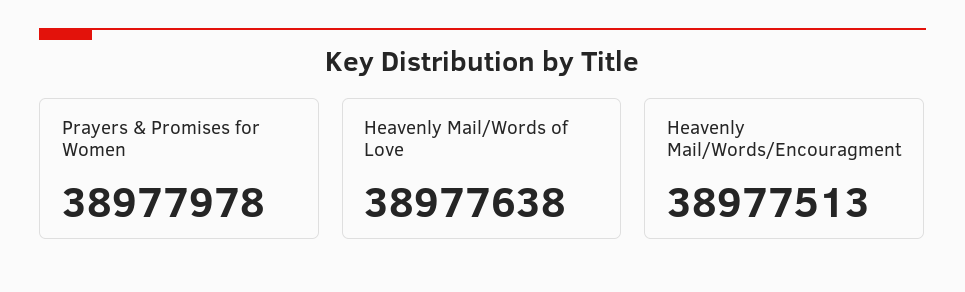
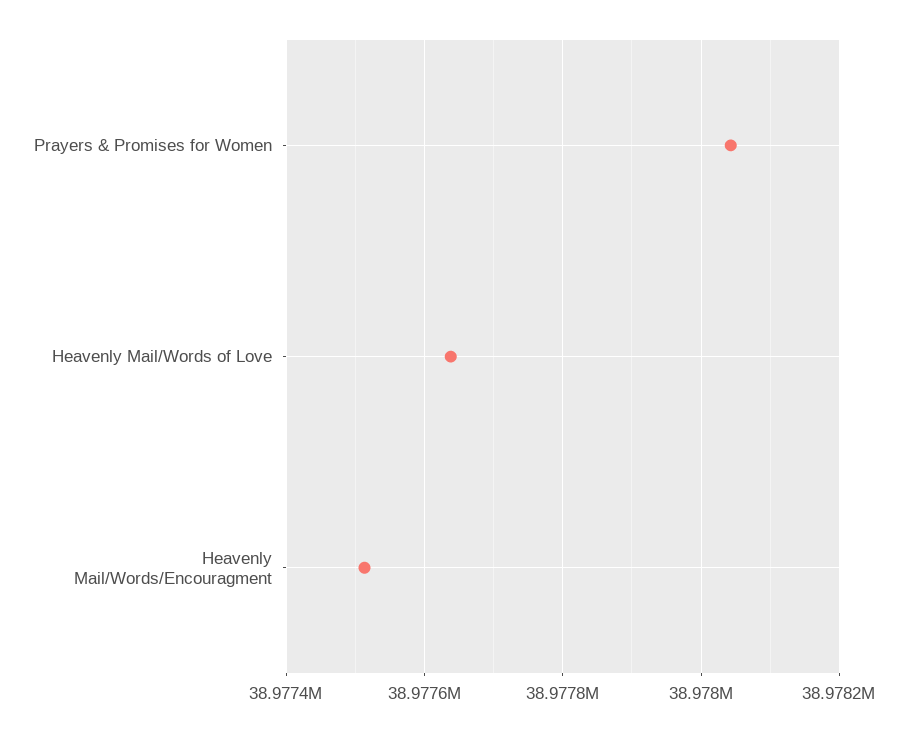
Prayers & Promises for Women: 38977978 -> 38978040

